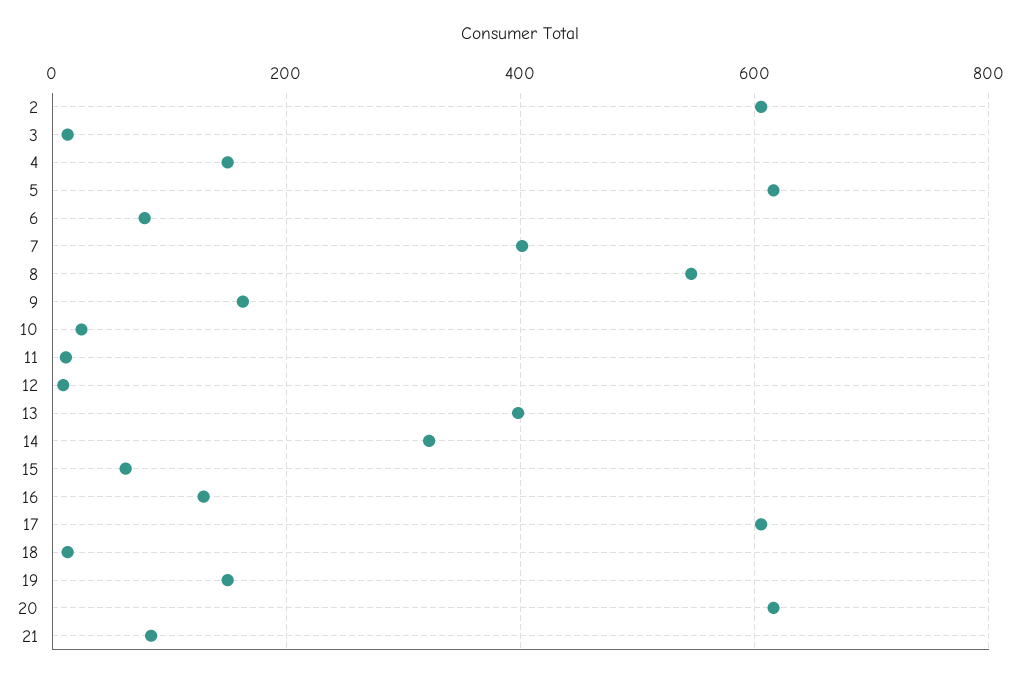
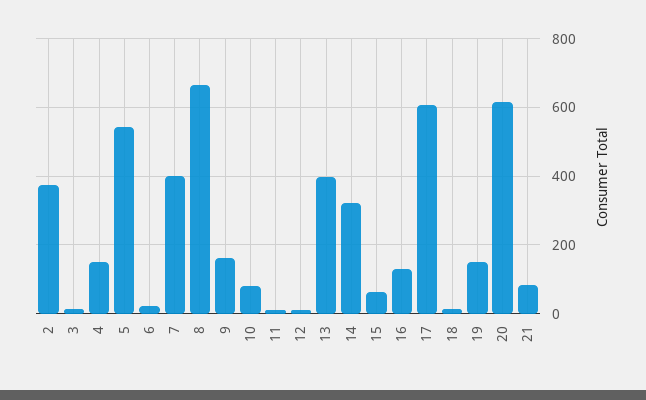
2: 600 -> 380
5: 620 -> 540
6: 80 -> 20
8: 540 -> 660
10: 20 -> 80

